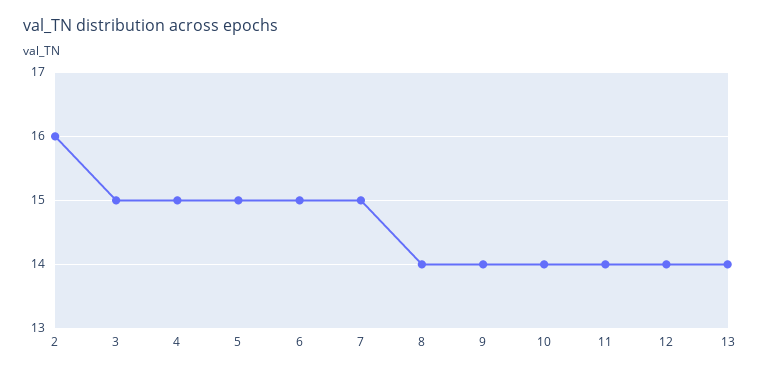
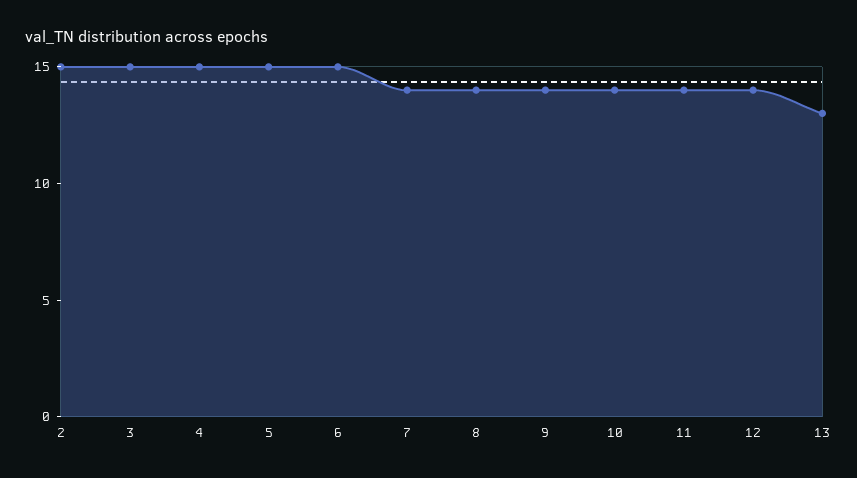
2: 16 -> 15
7: 15 -> 14
13: 14 -> 13

